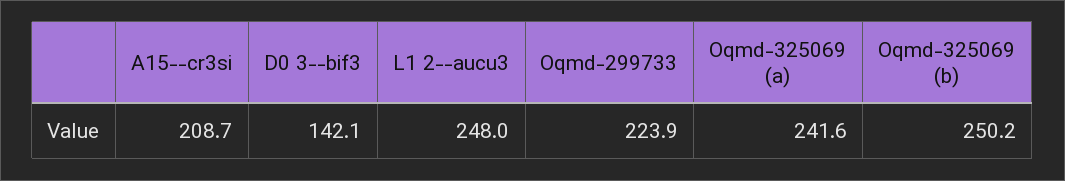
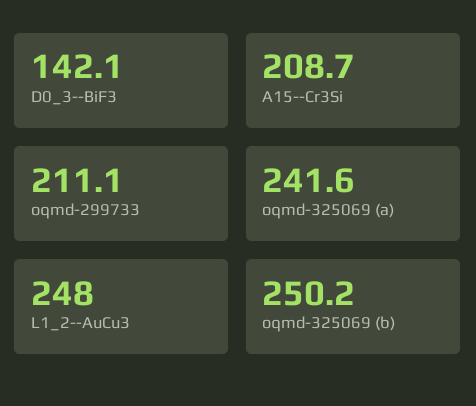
Oqmd-299733: 223.9 -> 211.1

